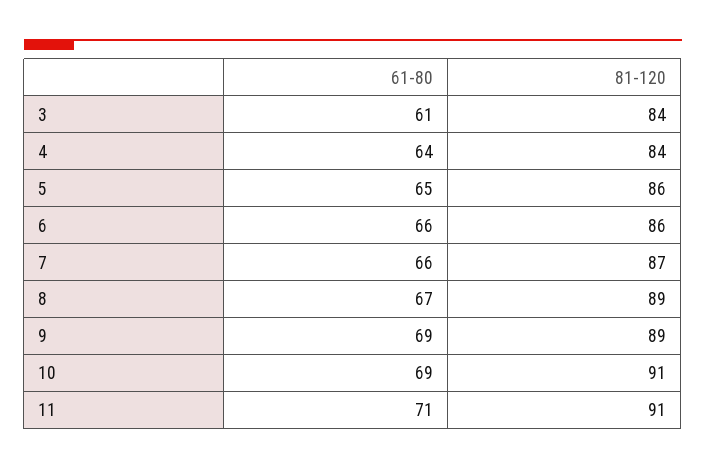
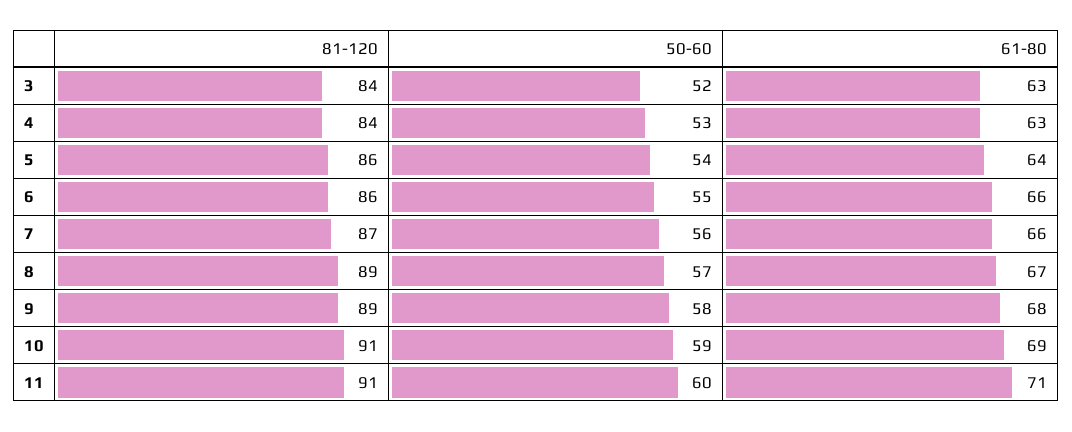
61-80, 3: 61 -> 63
61-80, 4: 64 -> 63
61-80, 5: 65 -> 64
61-80, 9: 69 -> 68
50-60, 3: none -> 52
50-60, 4: none -> 53
50-60, 5: none -> 54
50-60, 6: none -> 55
50-60, 7: none -> 56
50-60, 8: none -> 57
50-60, 9: none -> 58
50-60, 10: none -> 59
50-60, 11: none -> 60

